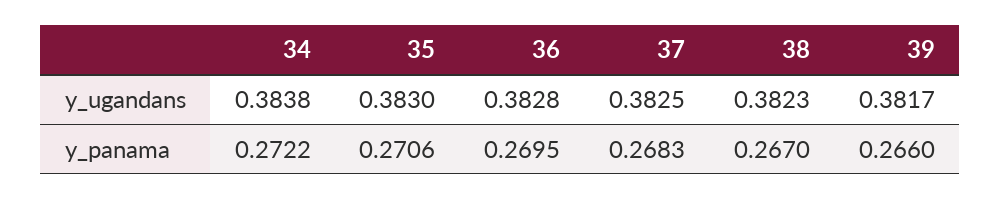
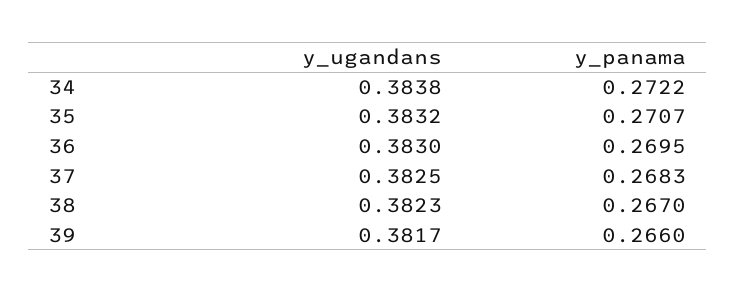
35, y_ugandans: 0.383 -> 0.3832
36, y_ugandans: 0.3828 -> 0.383
35, y_panama: 0.2706 -> 0.2707

